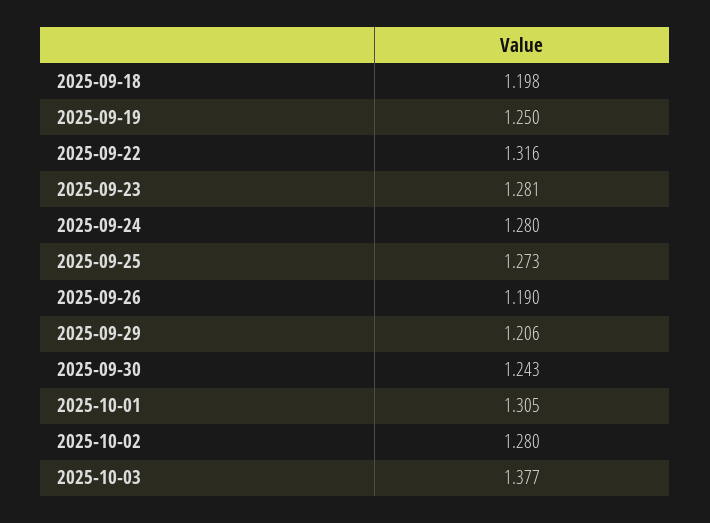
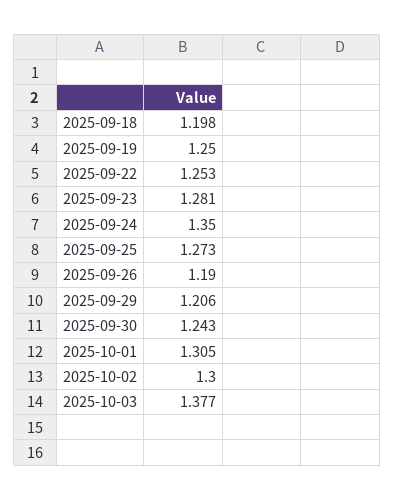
2025-09-22: 1.316 -> 1.253
2025-09-24: 1.28 -> 1.35
2025-10-02: 1.28 -> 1.3

